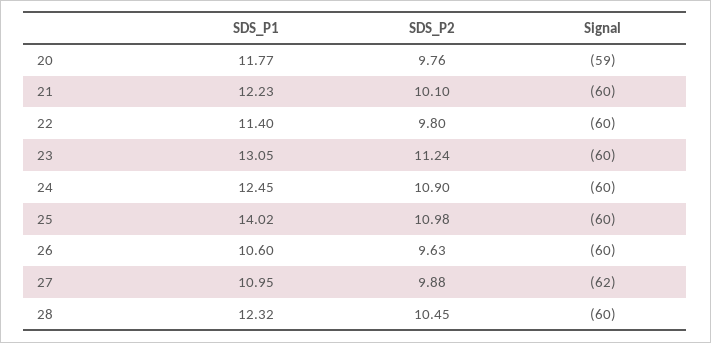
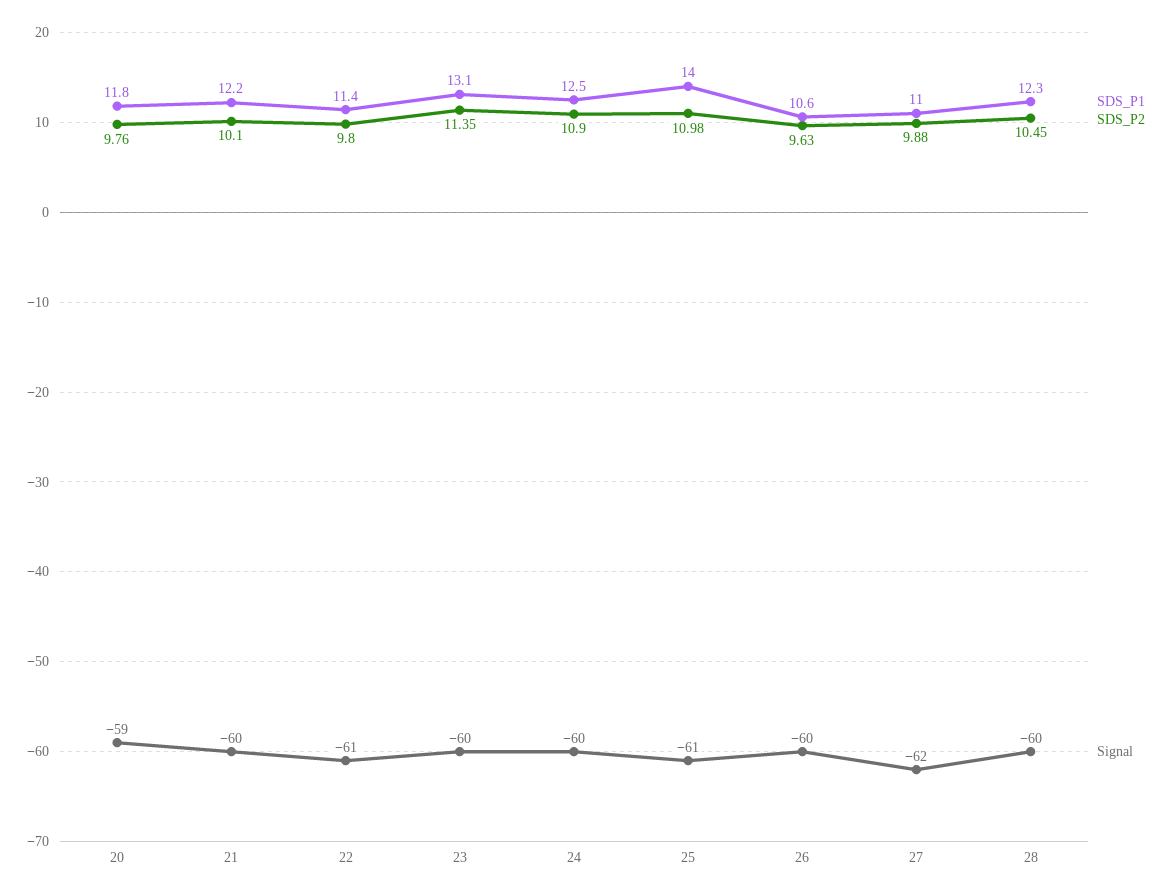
Signal, 22: -60 -> -61
SDS_P2, 23: 11.24 -> 11.35
Signal, 25: -60 -> -61

